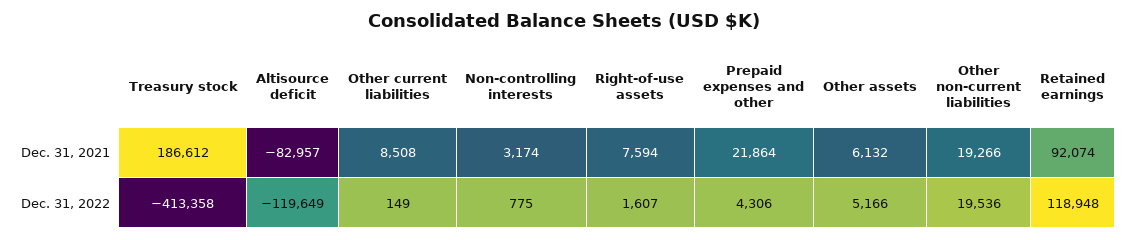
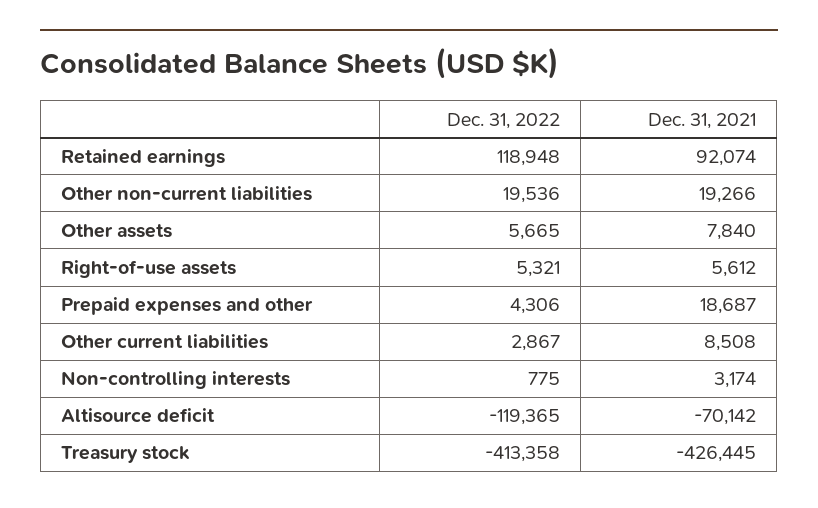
Treasury stock, Dec. 31, 2021: 186612 -> -426445
Altisource deficit, Dec. 31, 2021: -82957 -> -70142
Right-of-use assets, Dec. 31, 2021: 7594 -> 5612
Prepaid expenses and other, Dec. 31, 2021: 21864 -> 18687
Other assets, Dec. 31, 2021: 6132 -> 7840
Altisource deficit, Dec. 31, 2022: -119649 -> -119365
Other current liabilities, Dec. 31, 2022: 149 -> 2867
Right-of-use assets, Dec. 31, 2022: 1607 -> 5321
Other assets, Dec. 31, 2022: 5166 -> 5665

